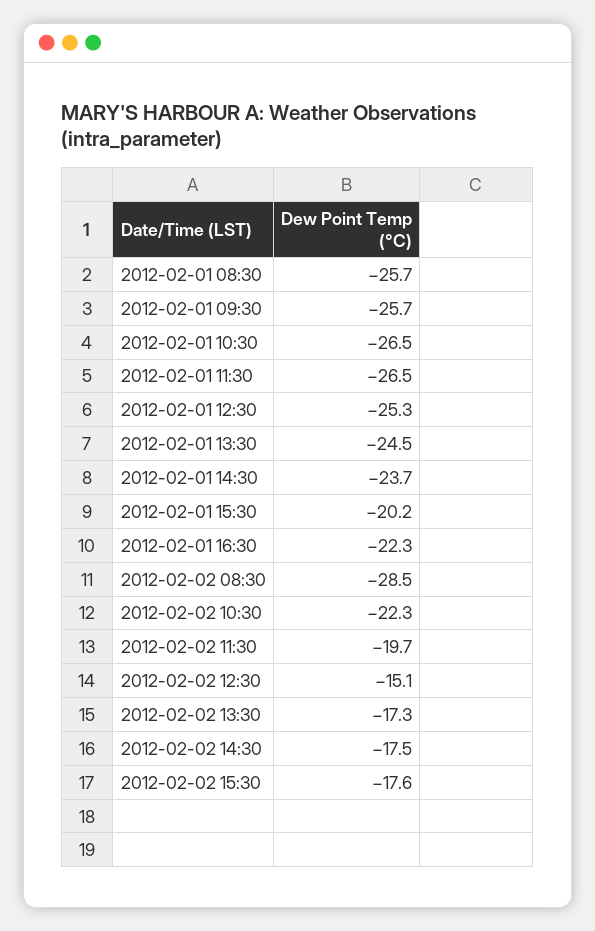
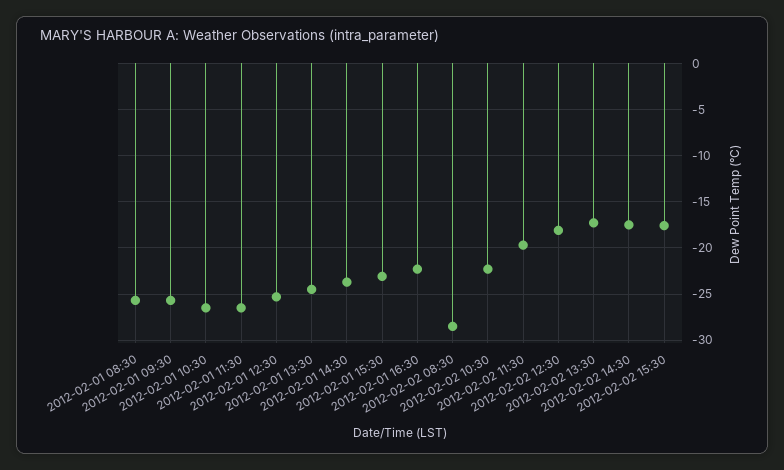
2012-02-01 15:30: -20.2 -> -23
2012-02-02 12:30: -15.1 -> -18

